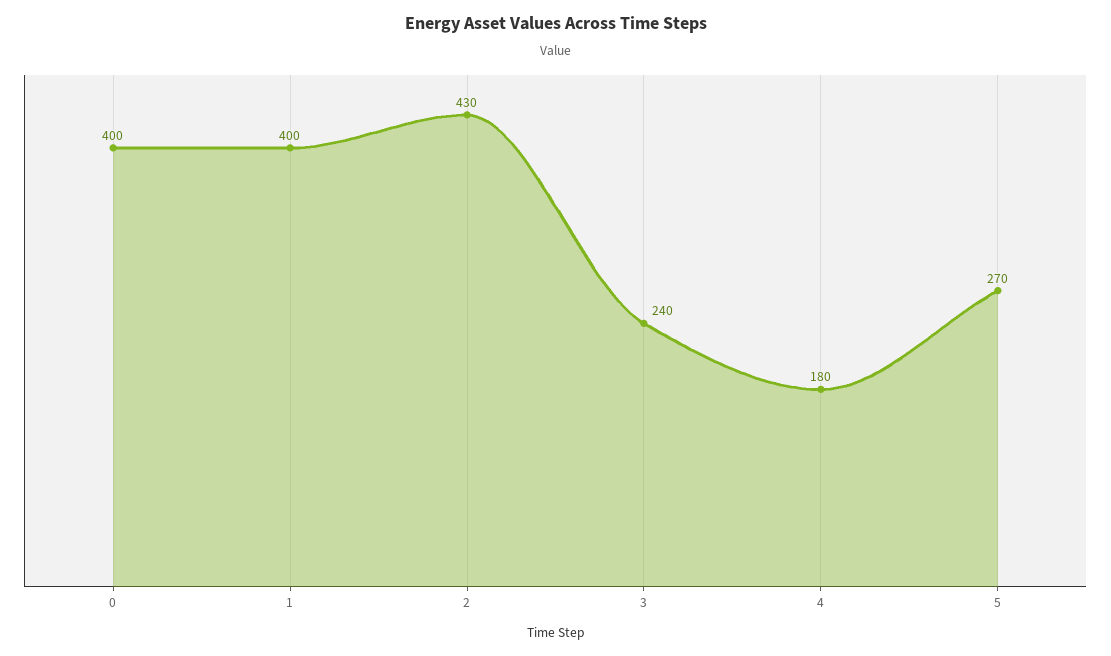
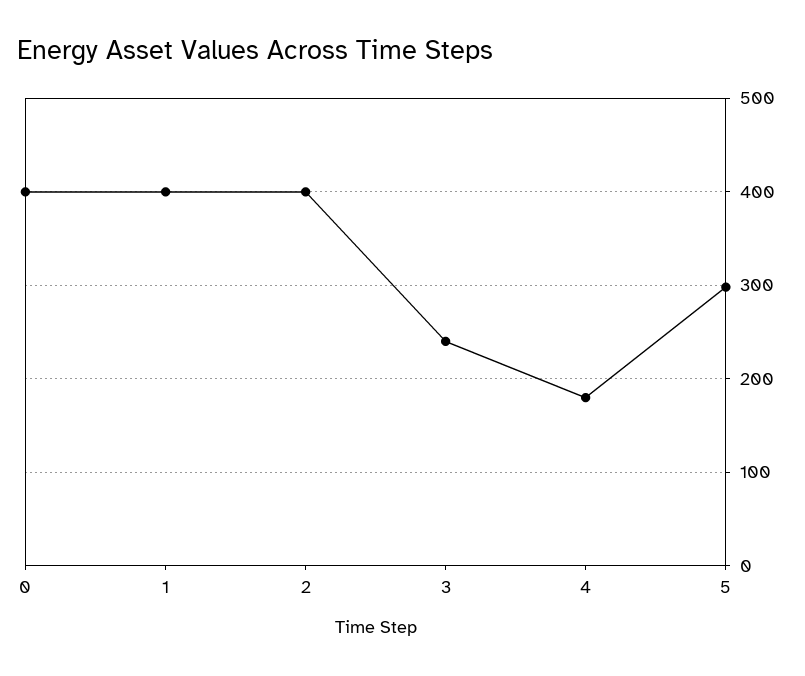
2: 430 -> 400
5: 270 -> 300

